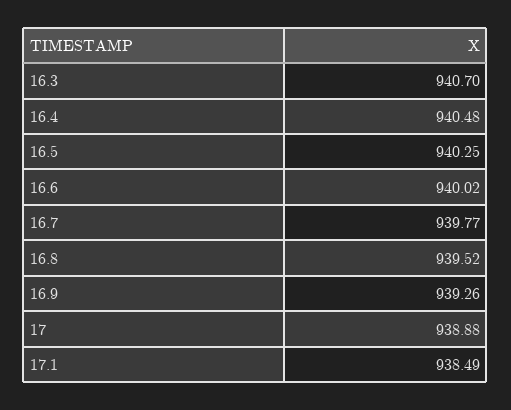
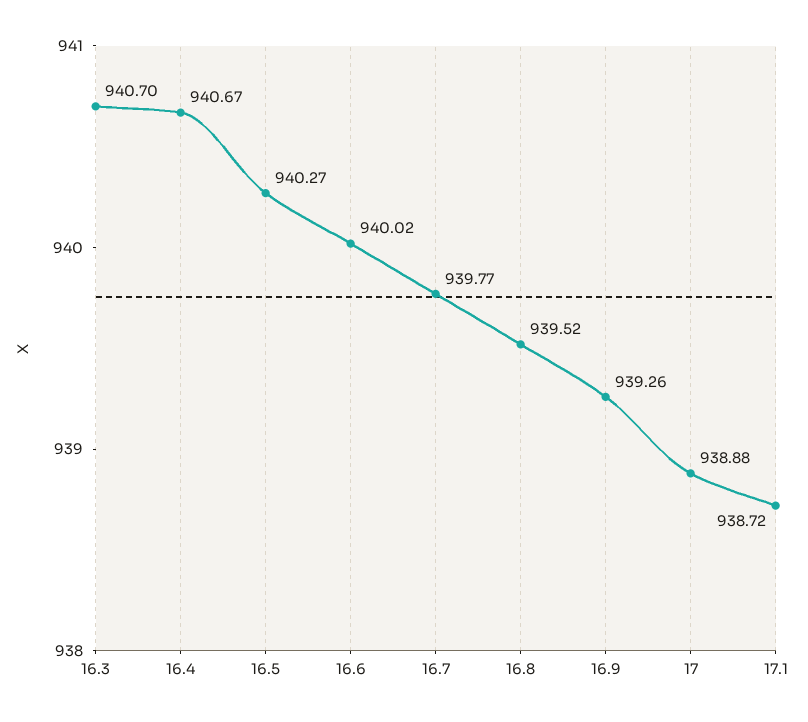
16.4: 940.48 -> 940.67
16.5: 940.25 -> 940.27
17.1: 938.49 -> 938.72

